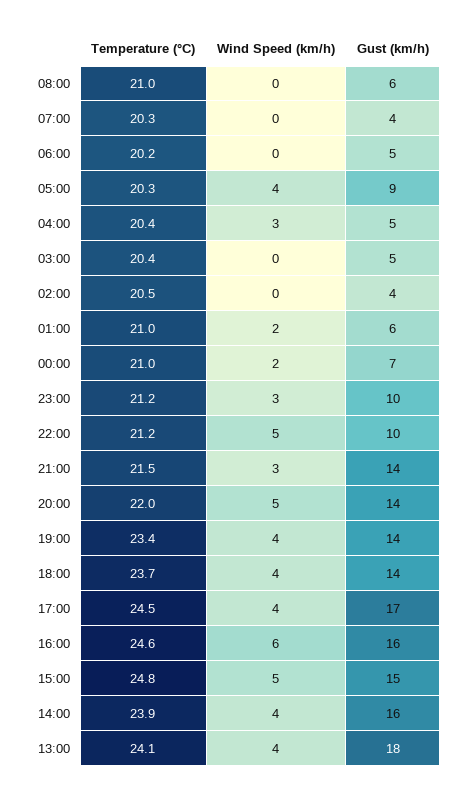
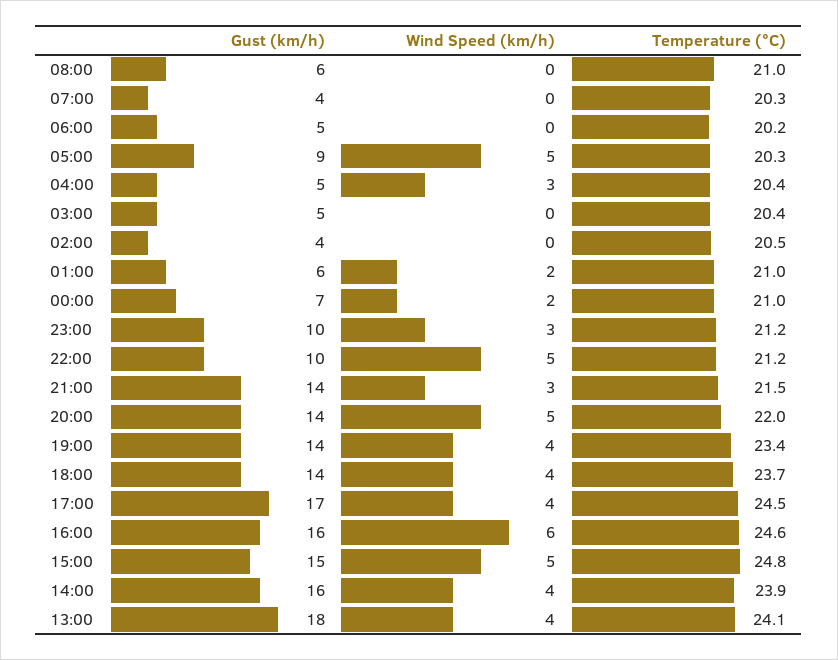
Wind Speed (km/h), 05:00: 4 -> 5

